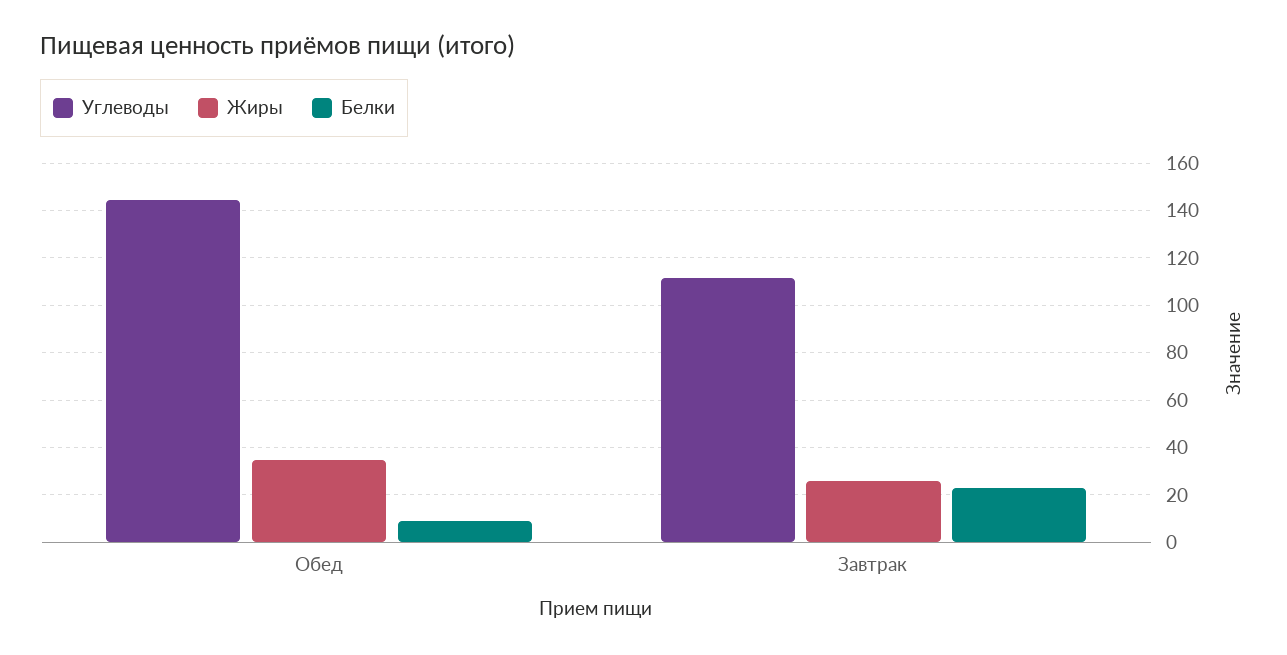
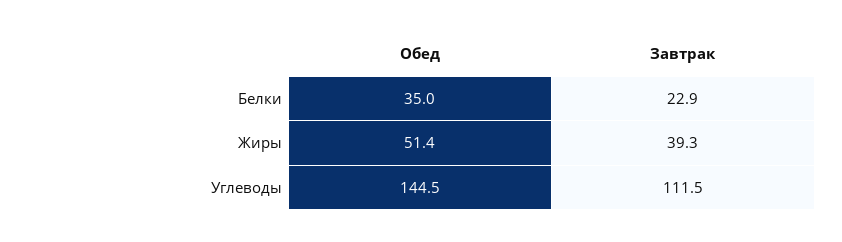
Жиры, Обед: 35 -> 51.4
Белки, Обед: 10 -> 35
Жиры, Завтрак: 25 -> 39.3

